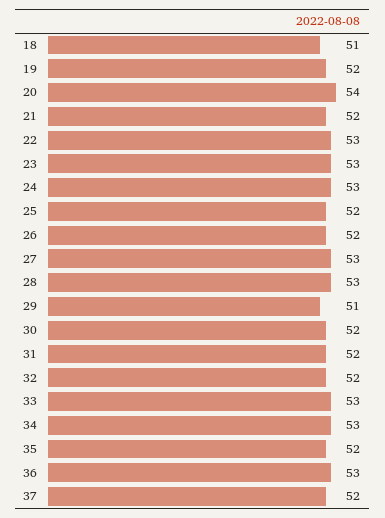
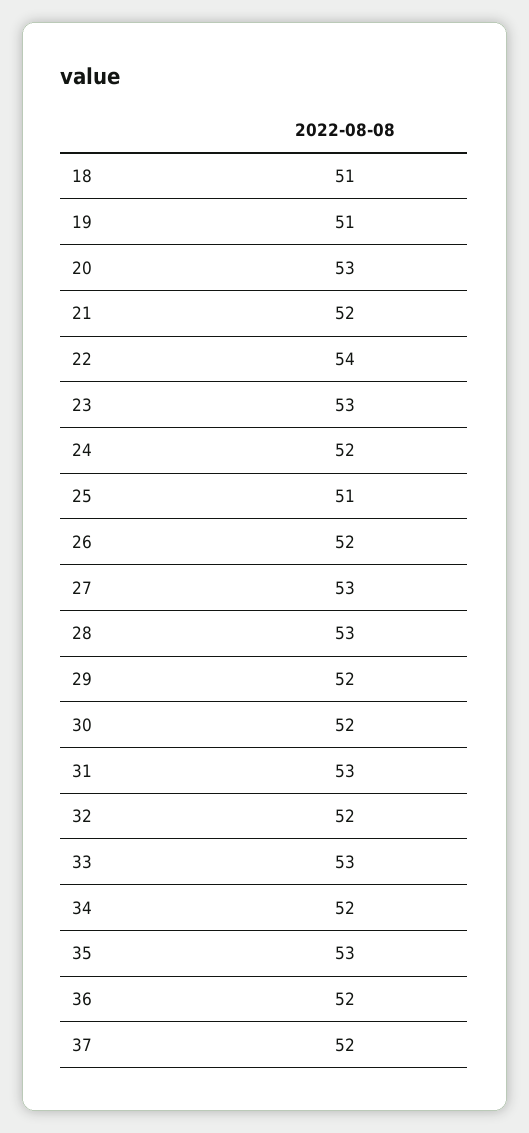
19: 52 -> 51
20: 54 -> 53
22: 53 -> 54
24: 53 -> 52
25: 52 -> 51
29: 51 -> 52
31: 52 -> 53
34: 53 -> 52
35: 52 -> 53
36: 53 -> 52

